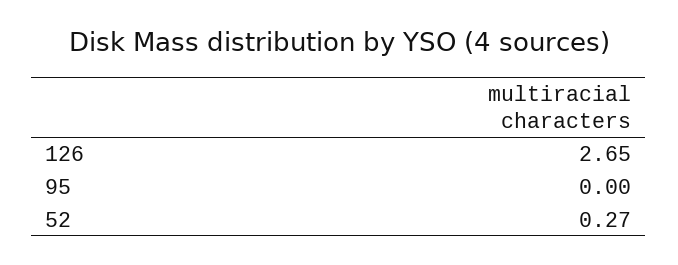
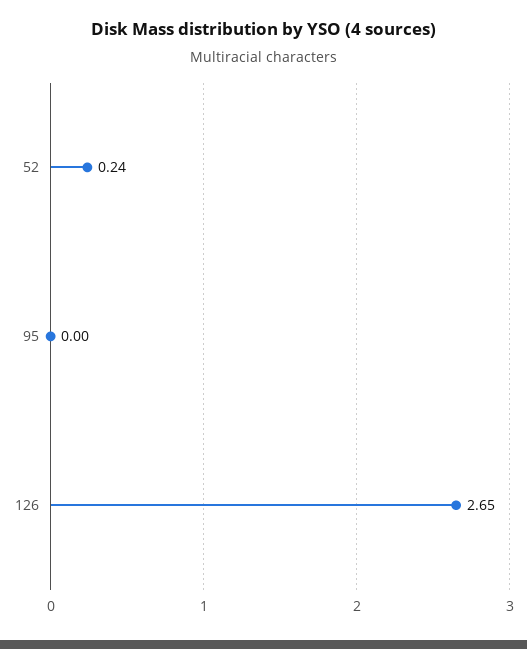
52: 0.27 -> 0.24

